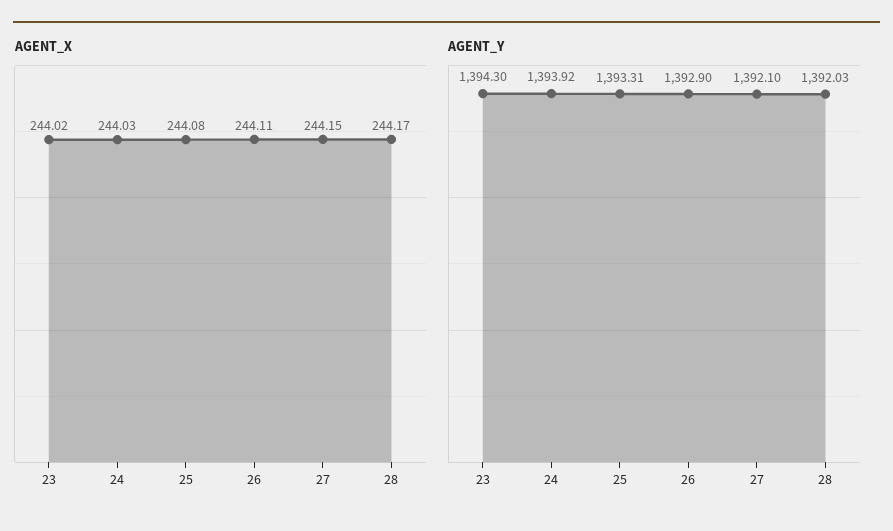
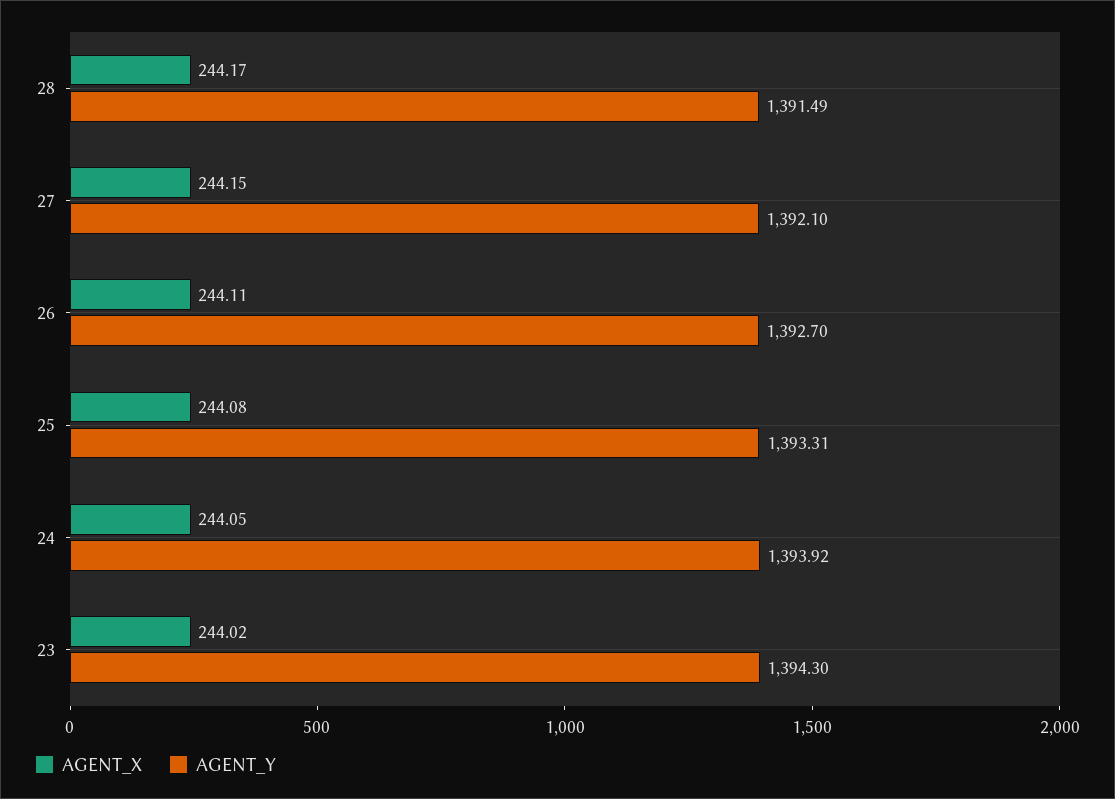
AGENT_X, 24: 244.03 -> 244.05
AGENT_Y, 26: 1392.9 -> 1392.7
AGENT_Y, 28: 1392.03 -> 1391.49

